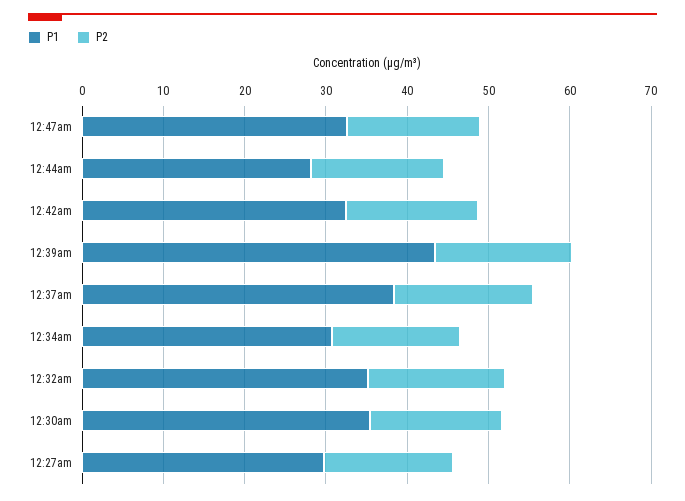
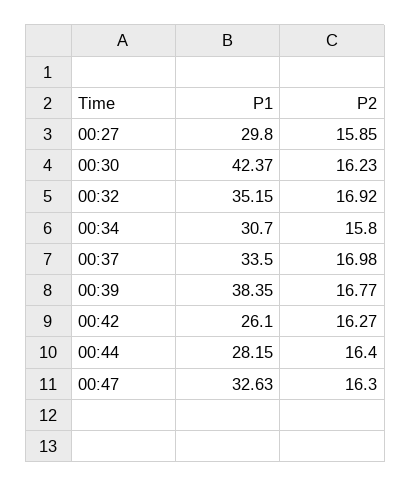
P1, 12:42am: 32 -> 26.1
P1, 12:39am: 44 -> 38.35
P1, 12:37am: 38 -> 33.5
P1, 12:30am: 36 -> 42.37

